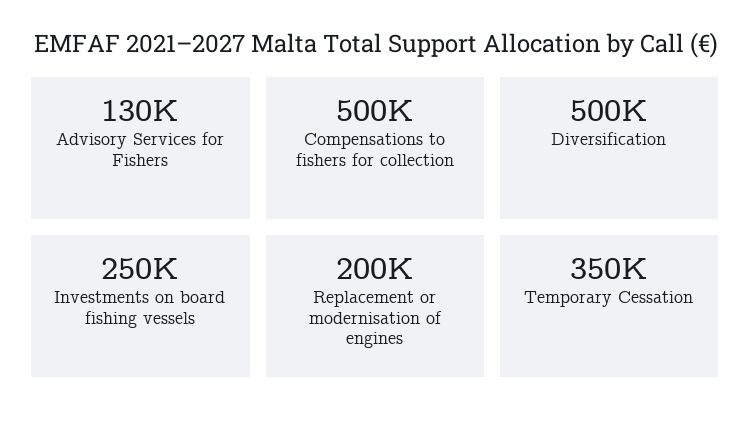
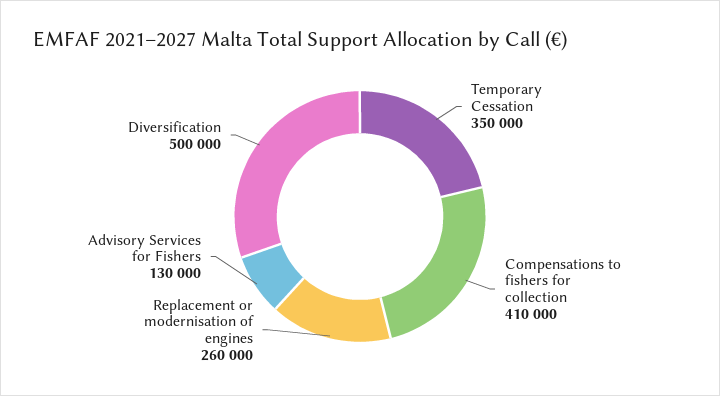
Compensations to fishers for collection: 500000 -> 410000
Investments on board fishing vessels: 250000 -> none
Replacement or modernisation of engines: 200000 -> 260000

